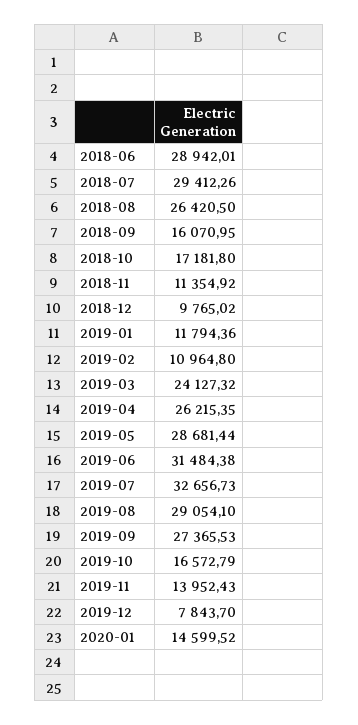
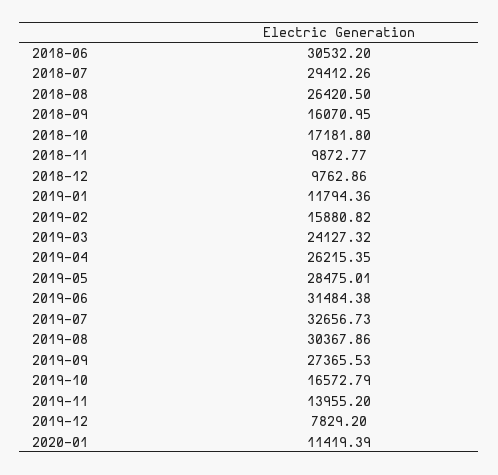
2018-06: 28942.01 -> 30532.2
2018-11: 11354.92 -> 9872.77
2018-12: 9765.02 -> 9762.86
2019-02: 10964.8 -> 15880.82
2019-05: 28681.44 -> 28475.01
2019-08: 29054.1 -> 30367.86
2019-11: 13952.43 -> 13955.2
2019-12: 7843.7 -> 7829.2
2020-01: 14599.52 -> 11419.39

